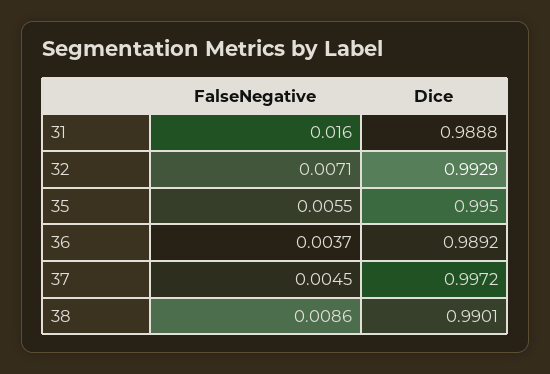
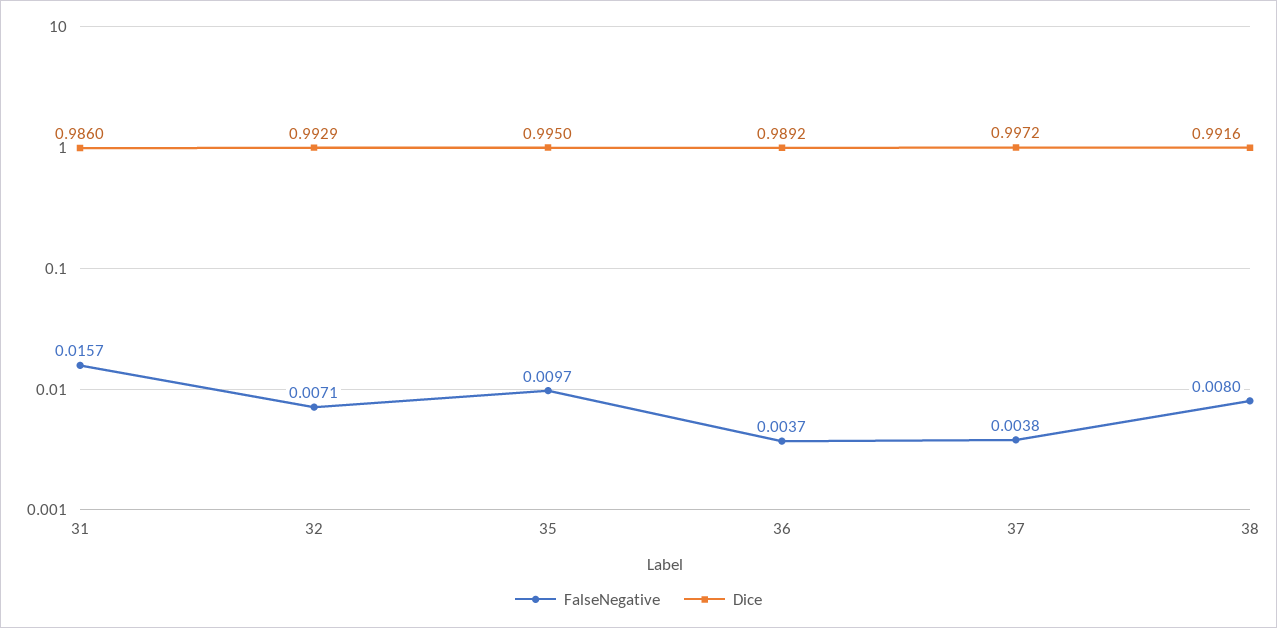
FalseNegative, 31: 0.016 -> 0.0157
Dice, 31: 0.9888 -> 0.986
FalseNegative, 35: 0.0055 -> 0.0097
FalseNegative, 37: 0.0045 -> 0.0038
FalseNegative, 38: 0.0086 -> 0.008
Dice, 38: 0.9901 -> 0.9916

